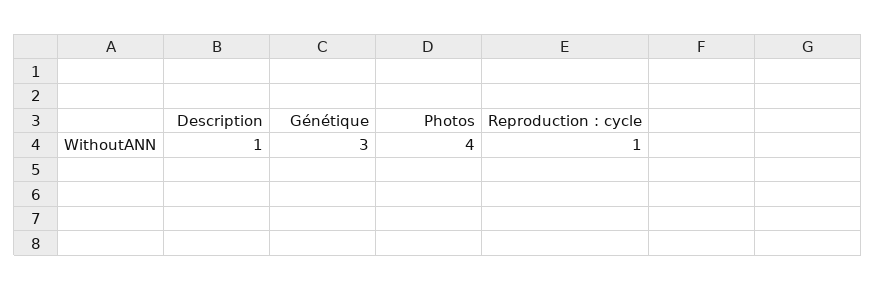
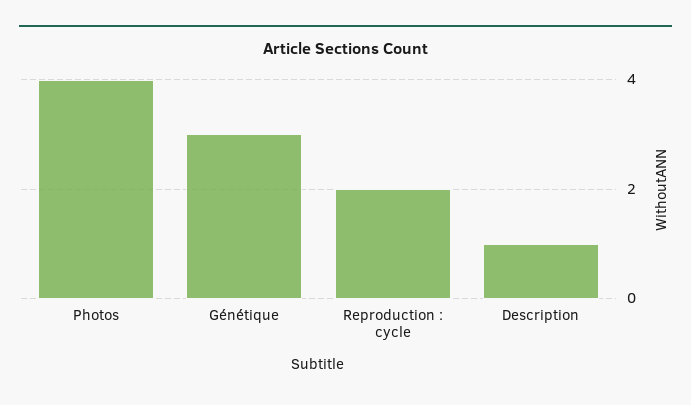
Reproduction : cycle: 1 -> 2

